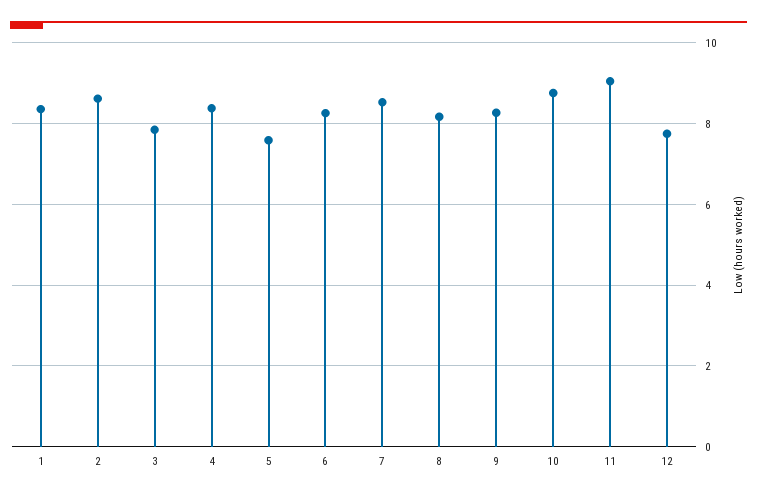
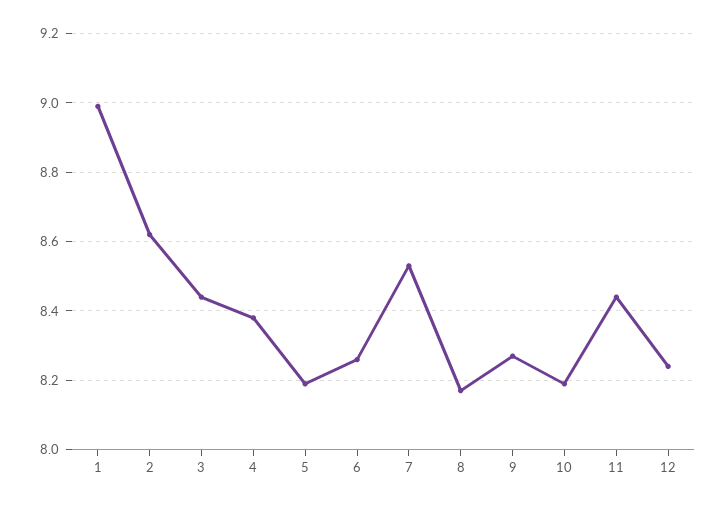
1: 8.4 -> 9
3: 7.8 -> 8.45
5: 7.6 -> 8.2
10: 8.8 -> 8.2
11: 9 -> 8.45
12: 7.8 -> 8.25

